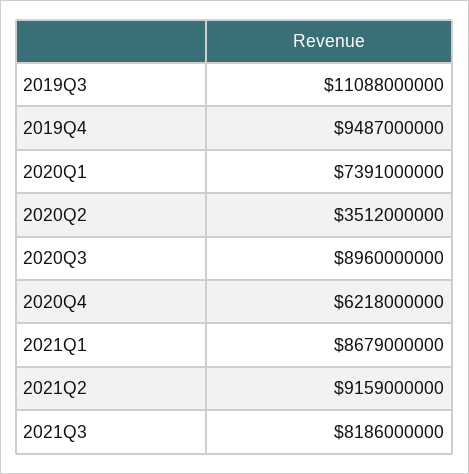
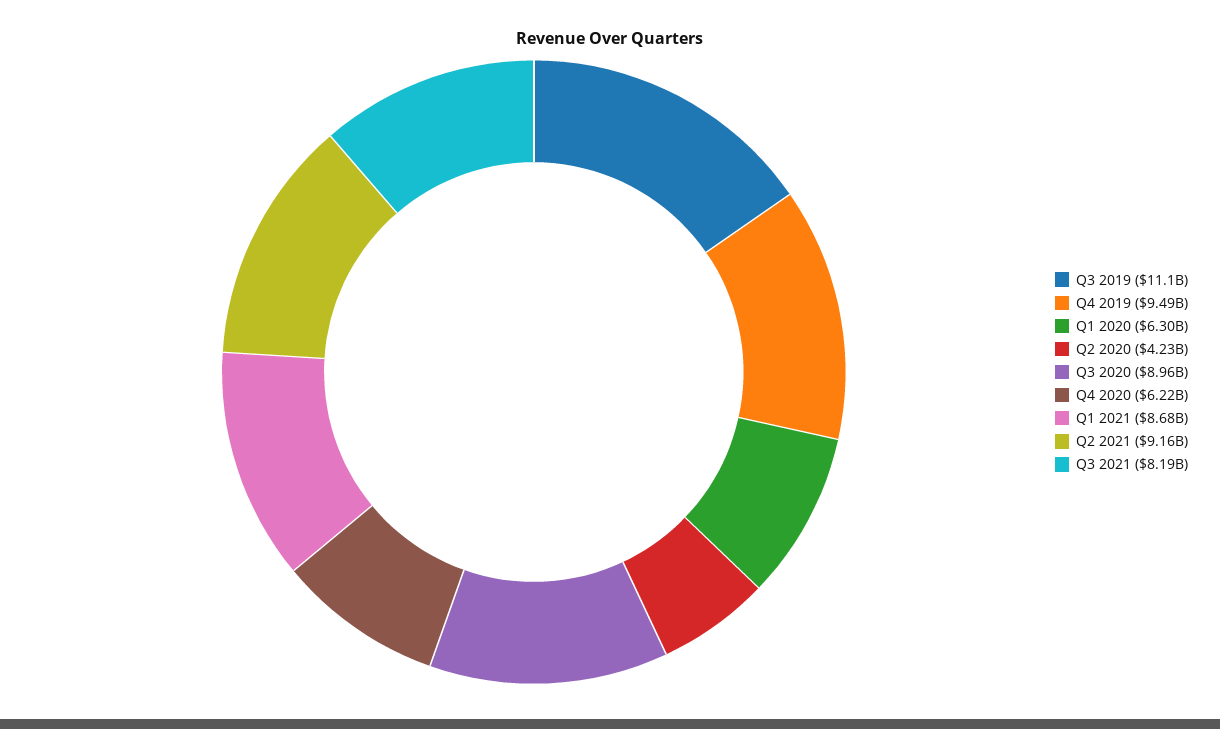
2020Q1: 7391000000 -> 6300000000
2020Q2: 3512000000 -> 4230000000

